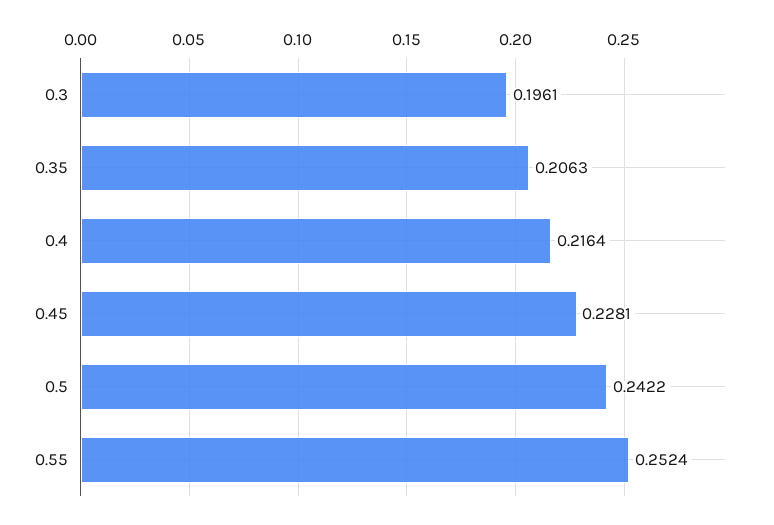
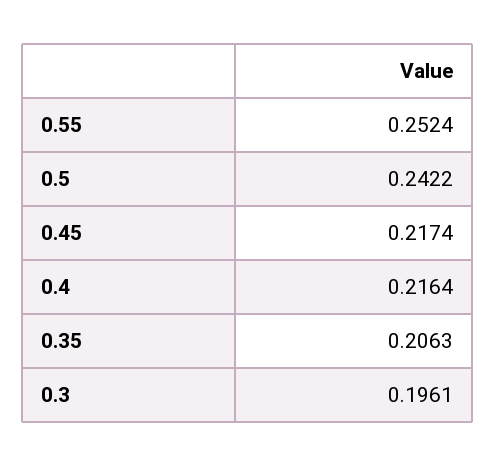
0.45: 0.2281 -> 0.2174

